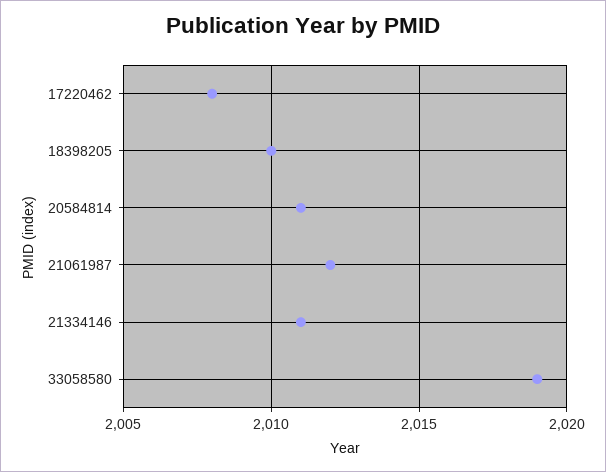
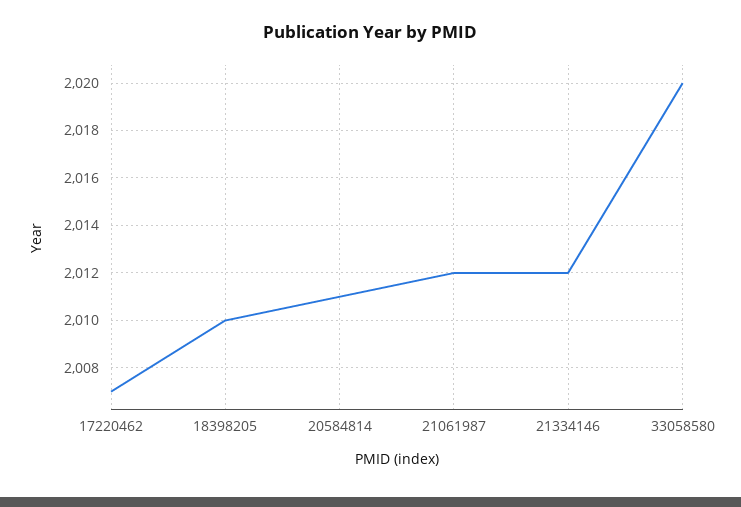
17220462: 2008 -> 2007
21334146: 2011 -> 2012
33058580: 2019 -> 2020

